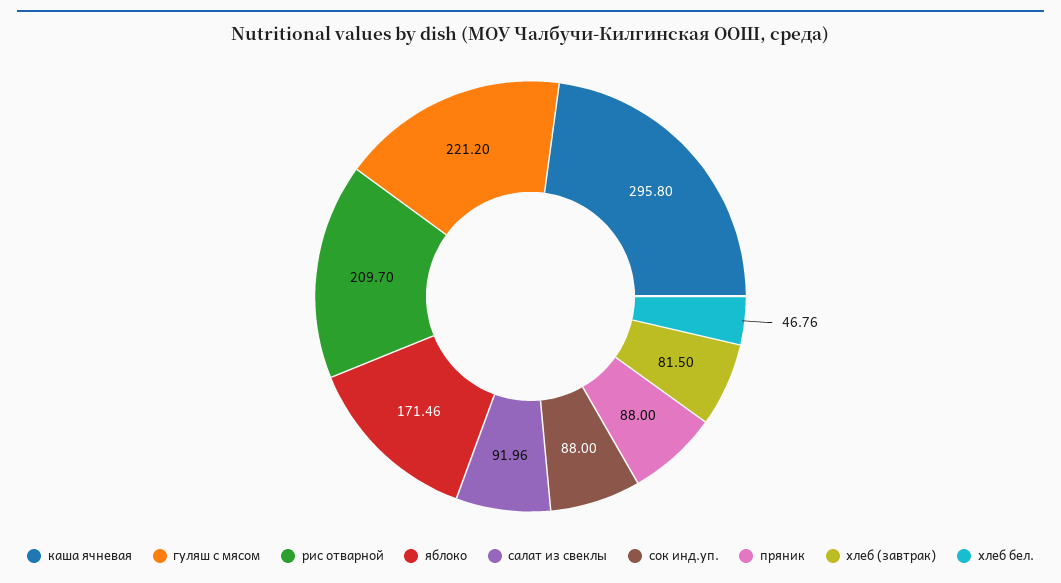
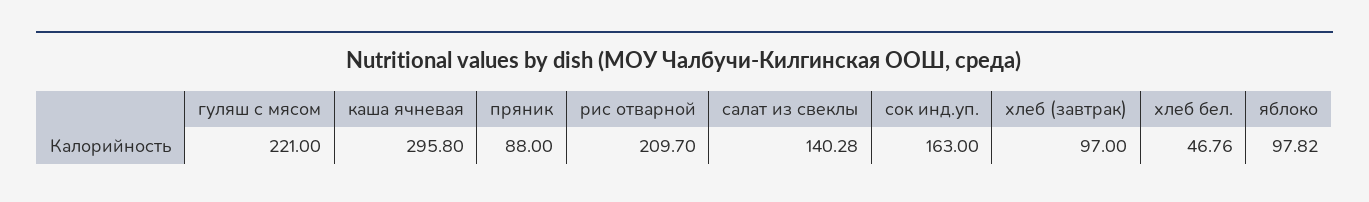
гуляш с мясом: 221.2 -> 221
яблоко: 171.46 -> 97.82
салат из свеклы: 91.96 -> 140.28
сок инд.уп.: 88 -> 163
хлеб (завтрак): 81.5 -> 97

